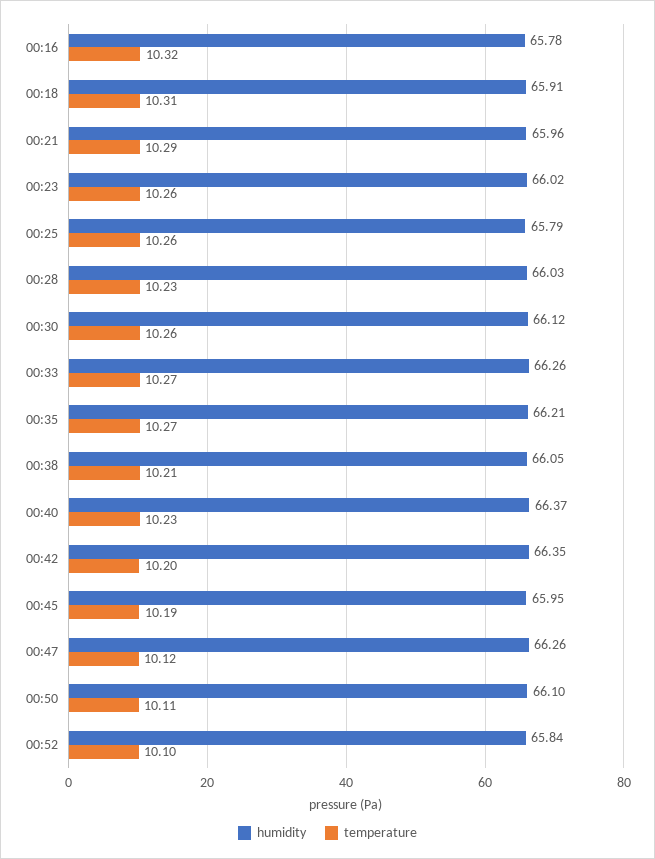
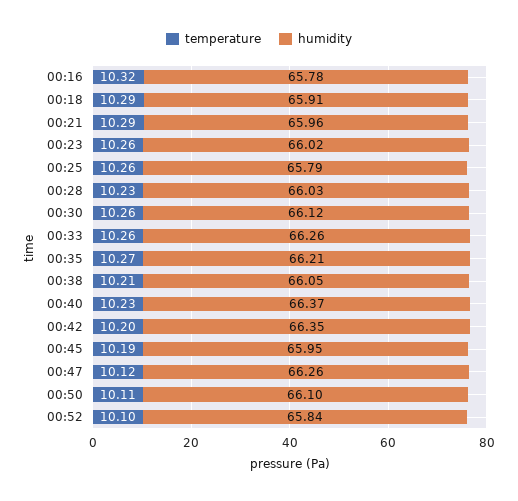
temperature, 00:18: 10.31 -> 10.29
temperature, 00:33: 10.27 -> 10.26

